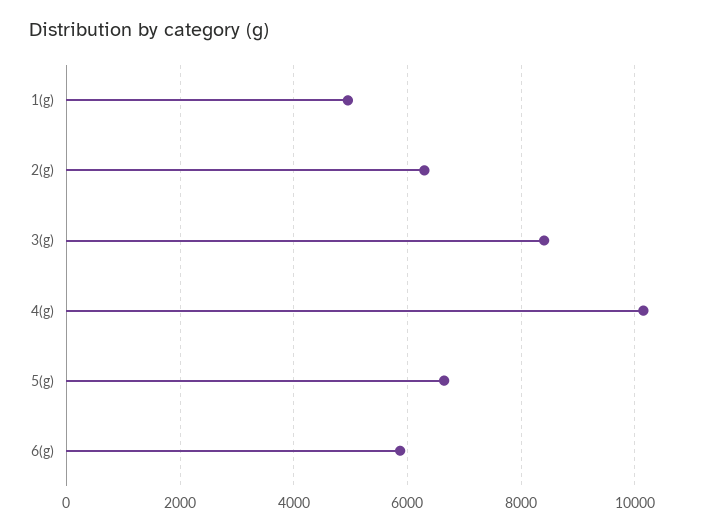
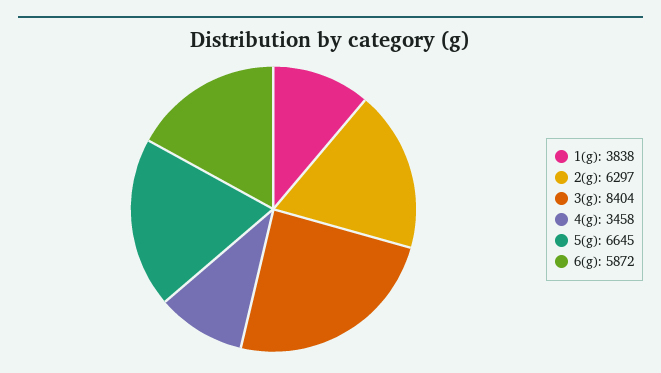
1(g): 5000 -> 3838
4(g): 10200 -> 3458

